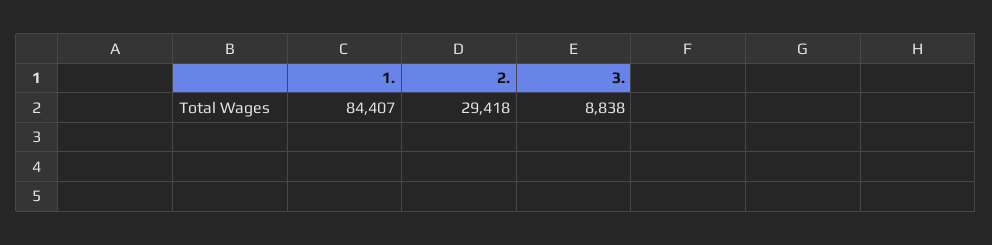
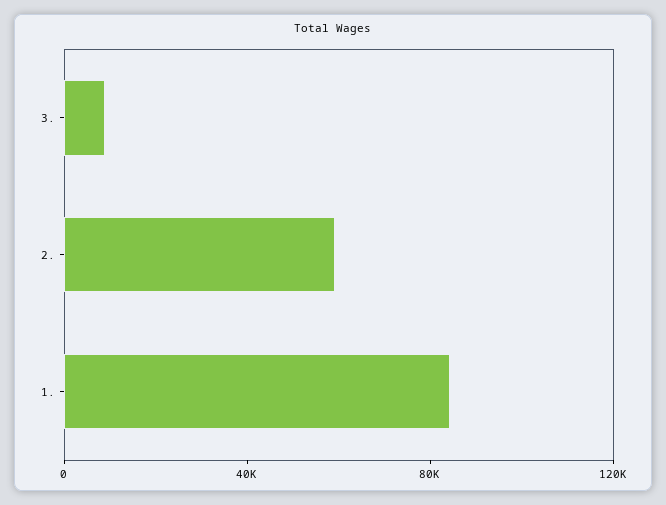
2.: 29418 -> 60000

